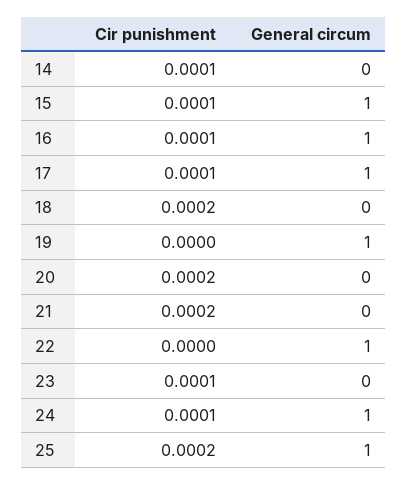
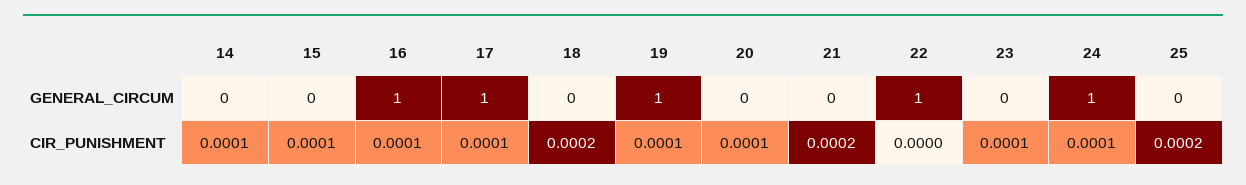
General circum, 15: 1 -> 0
Cir punishment, 19: 0 -> 0.0001
Cir punishment, 20: 0.0002 -> 0.0001
General circum, 25: 1 -> 0

